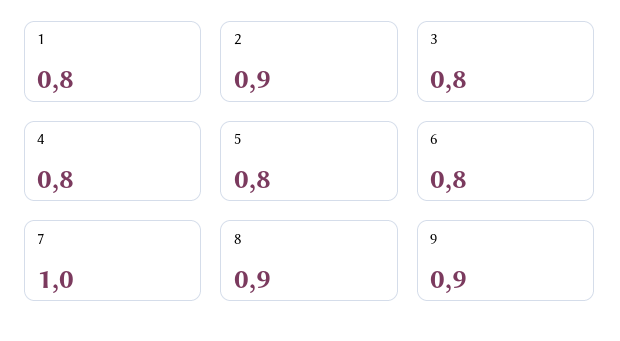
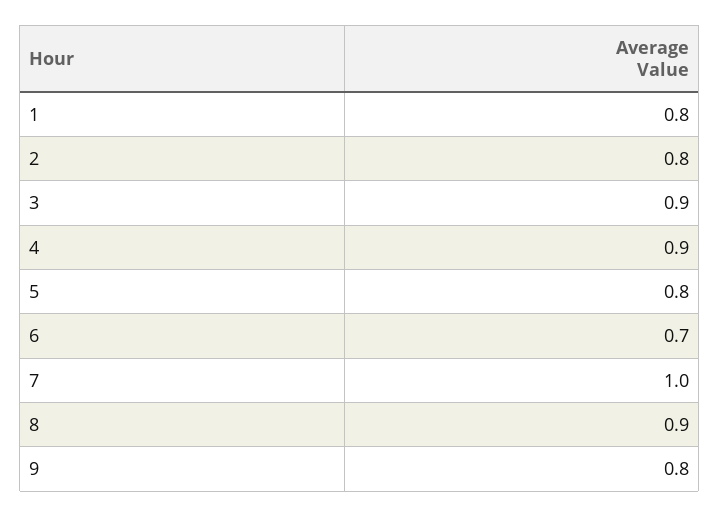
2: 0.9 -> 0.8
3: 0.8 -> 0.9
4: 0.8 -> 0.9
6: 0.8 -> 0.7
9: 0.9 -> 0.8

